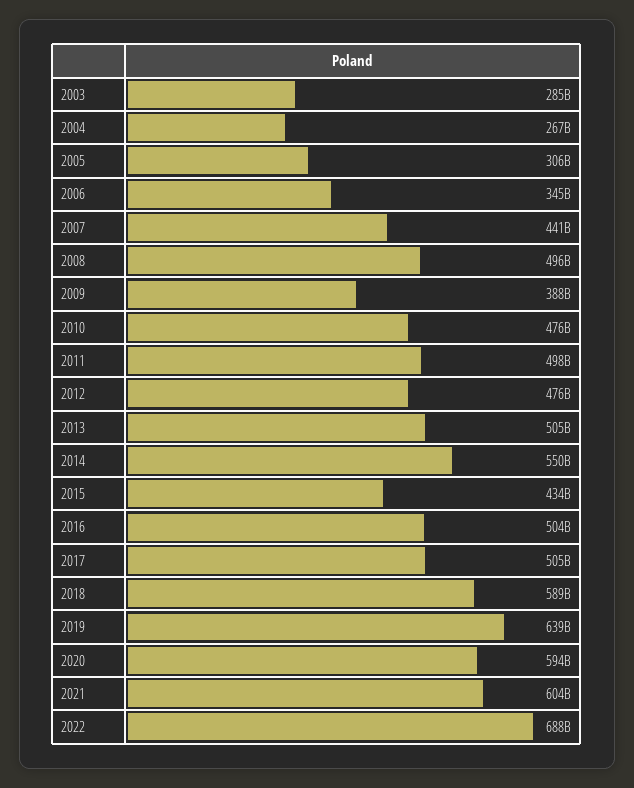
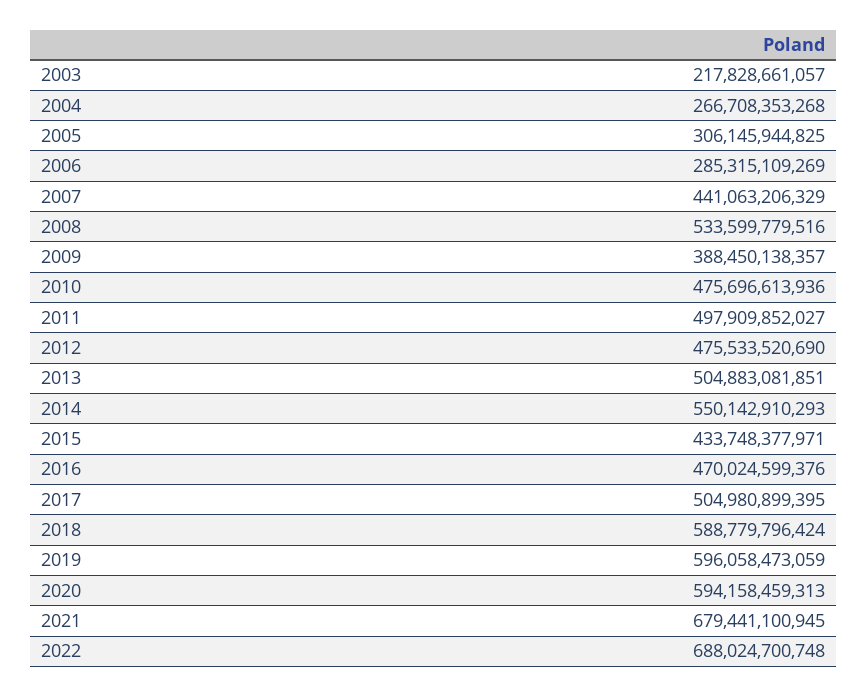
2003: 285000000000 -> 217828661057
2006: 345000000000 -> 285315109269
2008: 496000000000 -> 533599779516
2016: 504000000000 -> 470024599376
2019: 639000000000 -> 596058473059
2021: 604000000000 -> 679441100945

